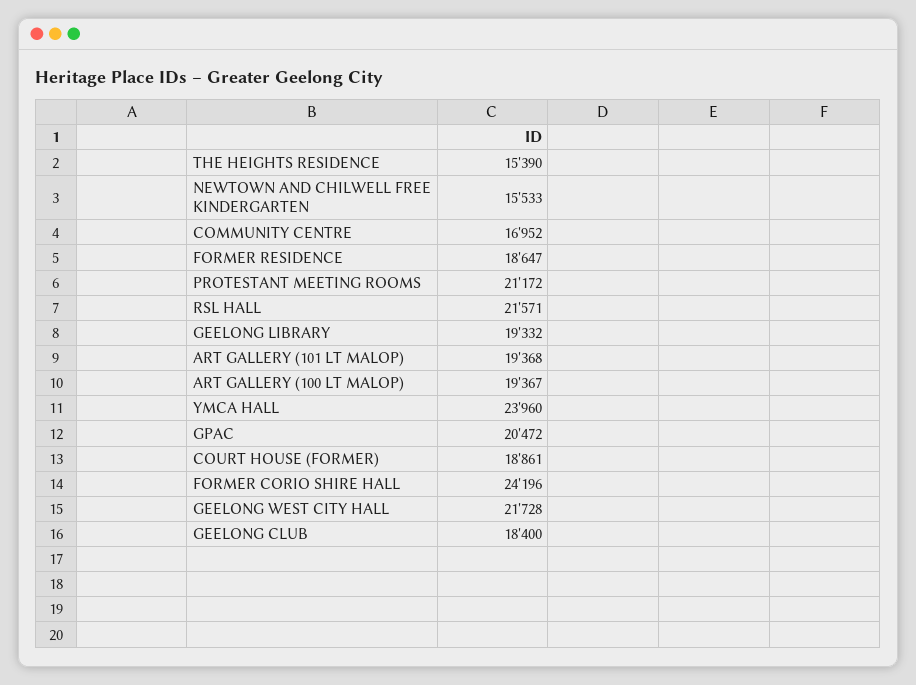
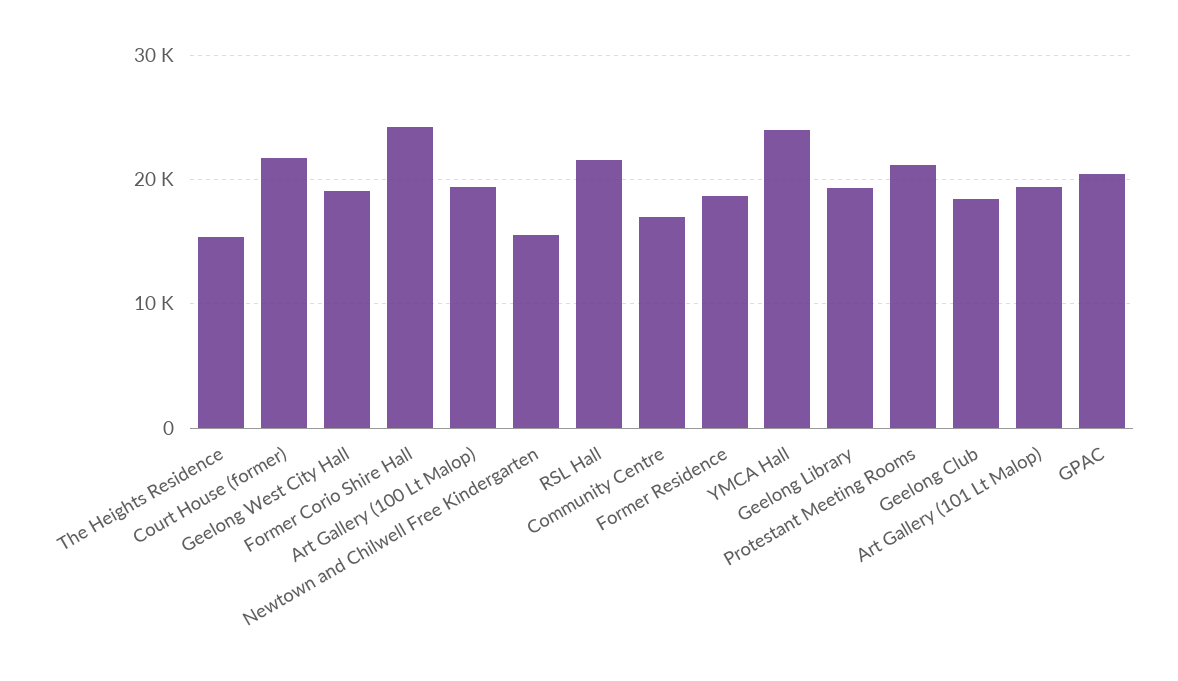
COURT HOUSE (FORMER): 18861 -> 22000
GEELONG WEST CITY HALL: 21728 -> 19000

